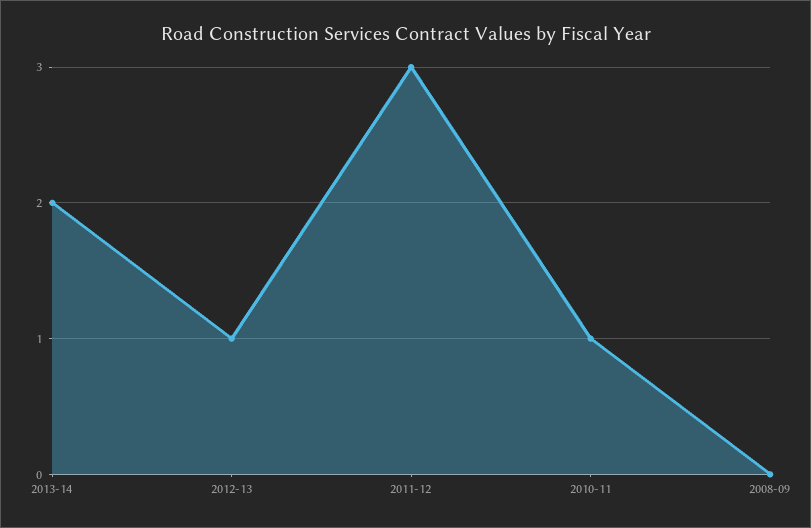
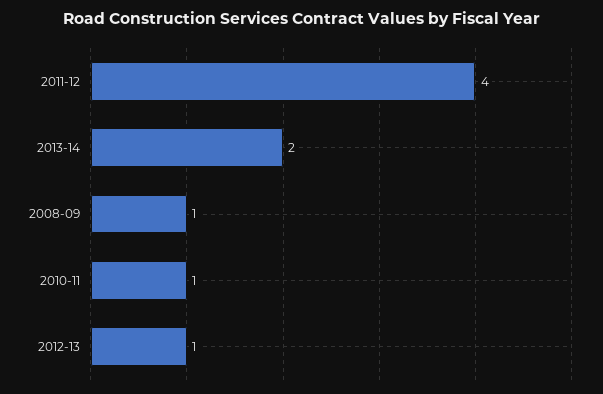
2011-12: 3 -> 4
2008-09: 0 -> 1

